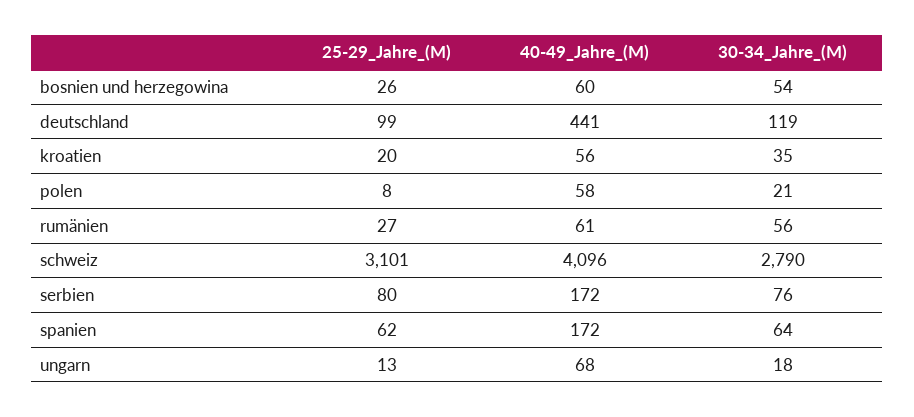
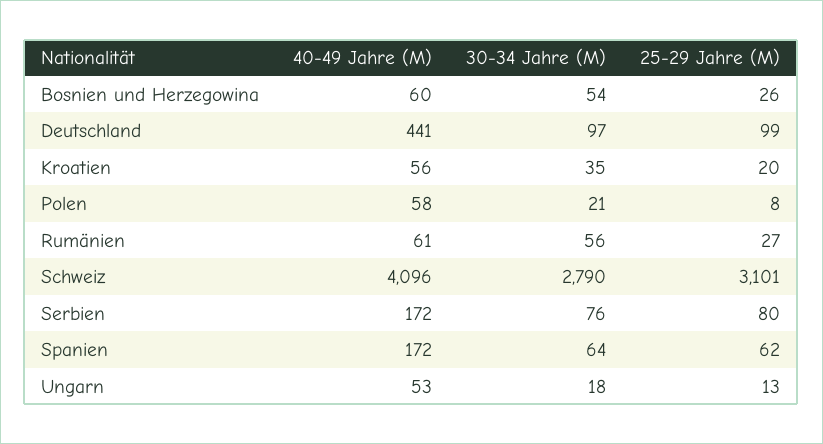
30-34_Jahre_(M), deutschland: 119 -> 97
40-49_Jahre_(M), ungarn: 68 -> 53

